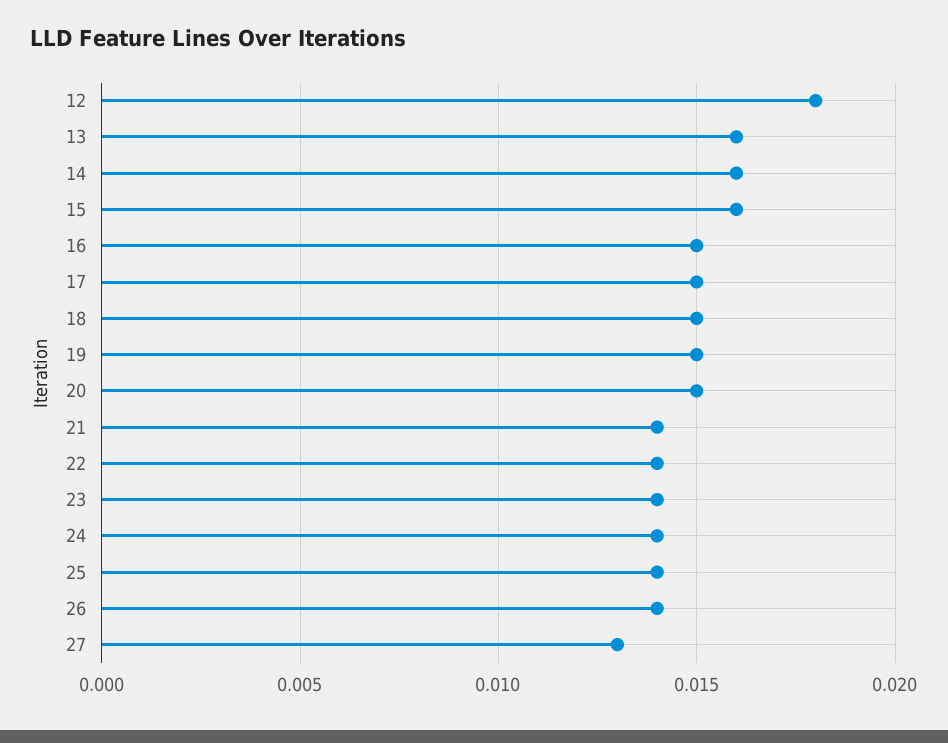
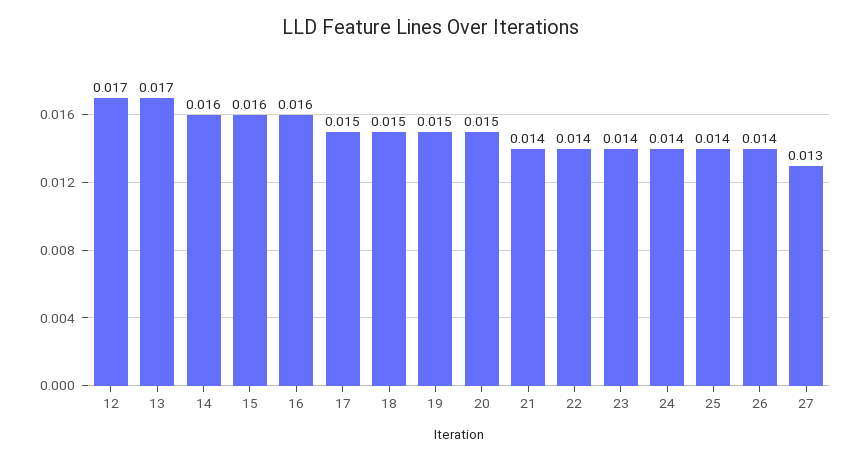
12: 0.018 -> 0.017
13: 0.016 -> 0.017
16: 0.015 -> 0.016

